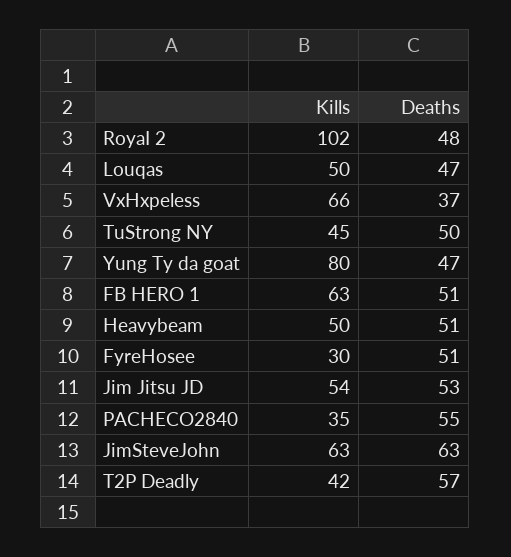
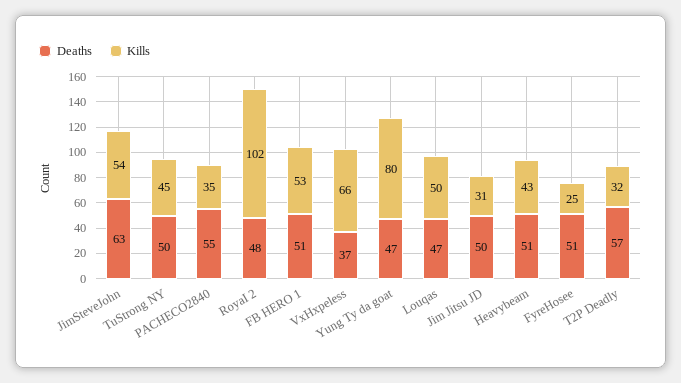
Kills, FB HERO 1: 63 -> 53
Kills, Heavybeam: 50 -> 43
Kills, FyreHosee: 30 -> 25
Kills, Jim Jitsu JD: 54 -> 31
Deaths, Jim Jitsu JD: 53 -> 50
Kills, JimSteveJohn: 63 -> 54
Kills, T2P Deadly: 42 -> 32

